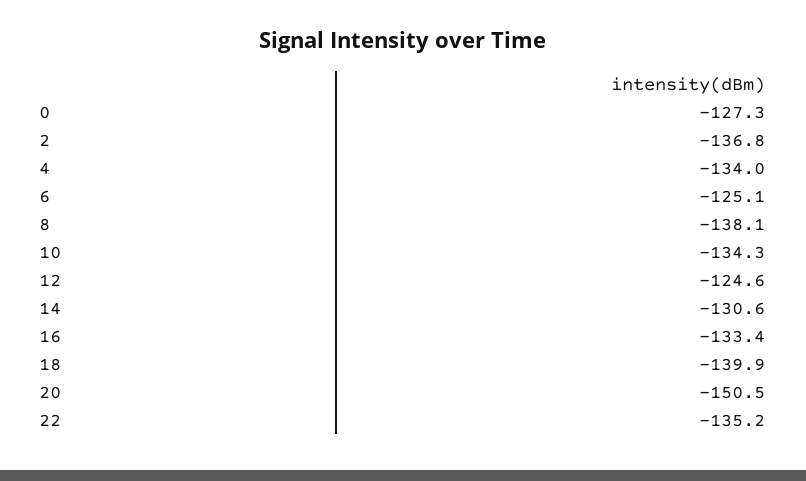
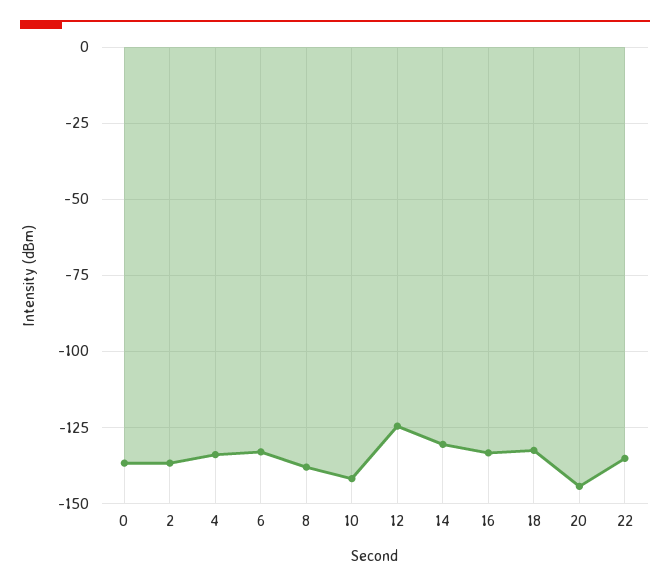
0: -127.3 -> -137.5
6: -125.1 -> -132.5
10: -134.3 -> -142.5
18: -139.9 -> -132.5
20: -150.5 -> -145

